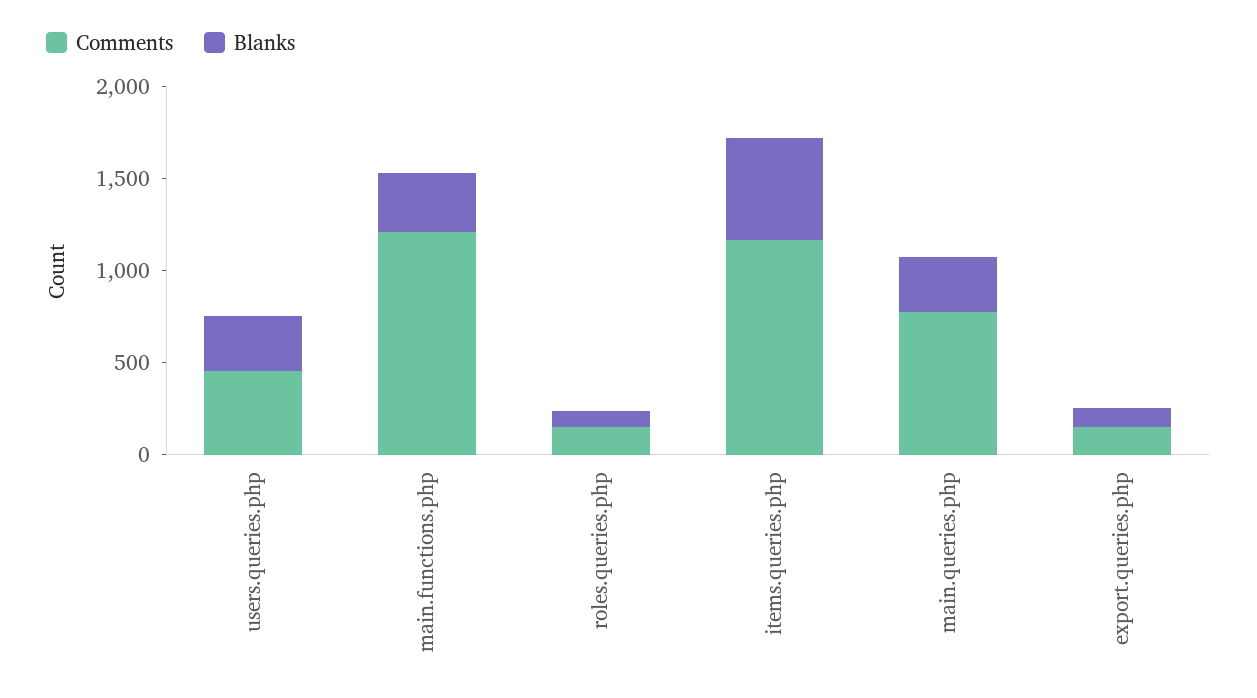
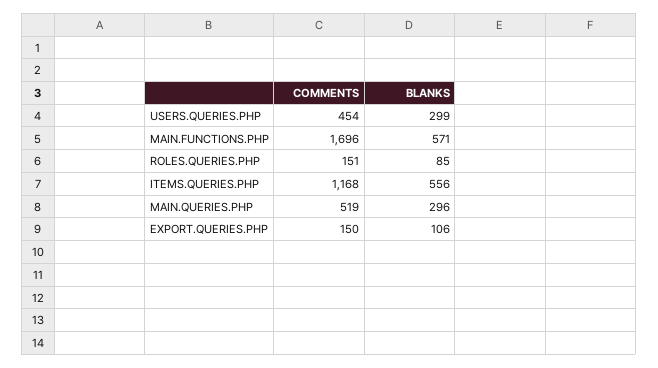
Comments, main.functions.php: 1200 -> 1696
Blanks, main.functions.php: 300 -> 571
Comments, main.queries.php: 800 -> 519

